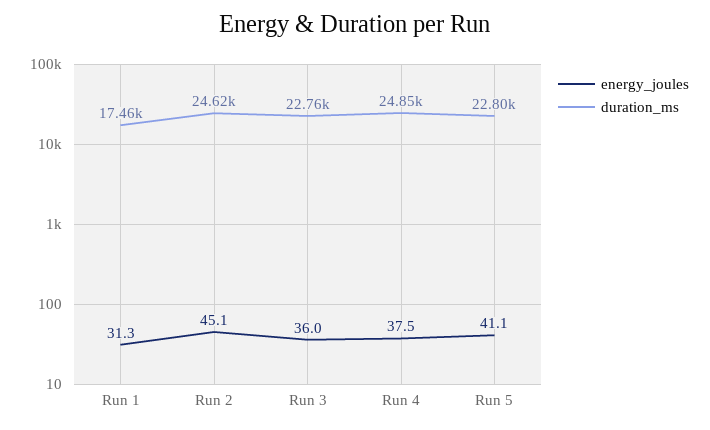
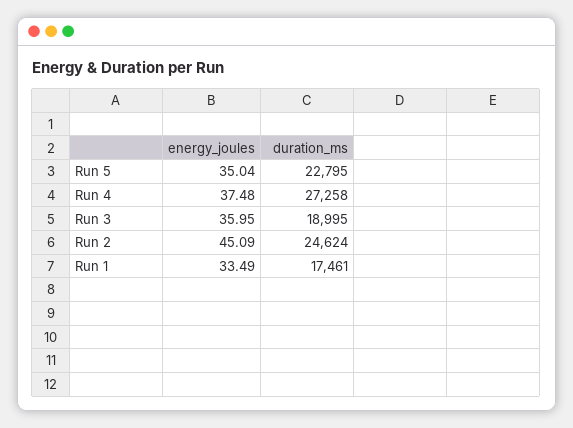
energy_joules, Run 1: 31.3 -> 33.49
duration_ms, Run 3: 22760 -> 18995
duration_ms, Run 4: 24850 -> 27258
energy_joules, Run 5: 41.1 -> 35.04

